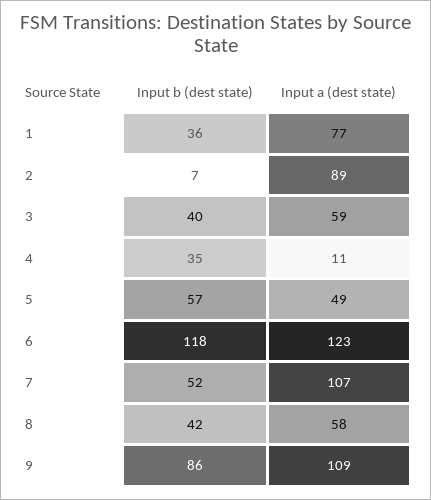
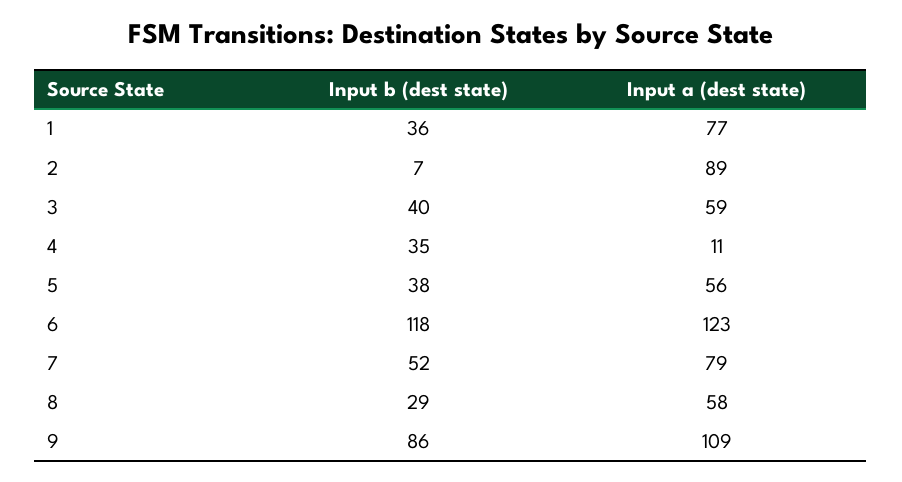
Input b (dest state), 5: 57 -> 38
Input a (dest state), 5: 49 -> 56
Input a (dest state), 7: 107 -> 79
Input b (dest state), 8: 42 -> 29

